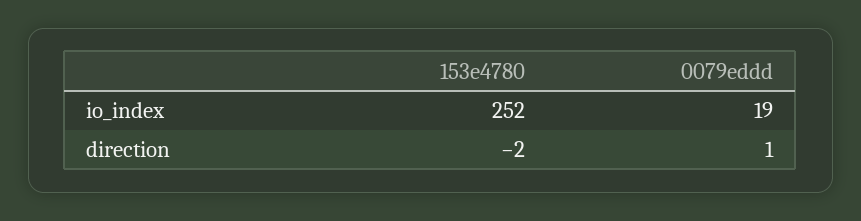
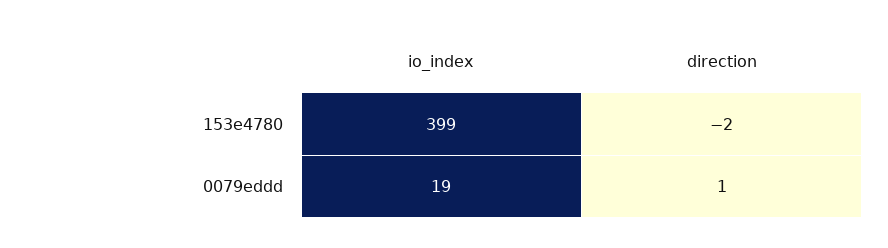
153e4780, io_index: 252 -> 399

